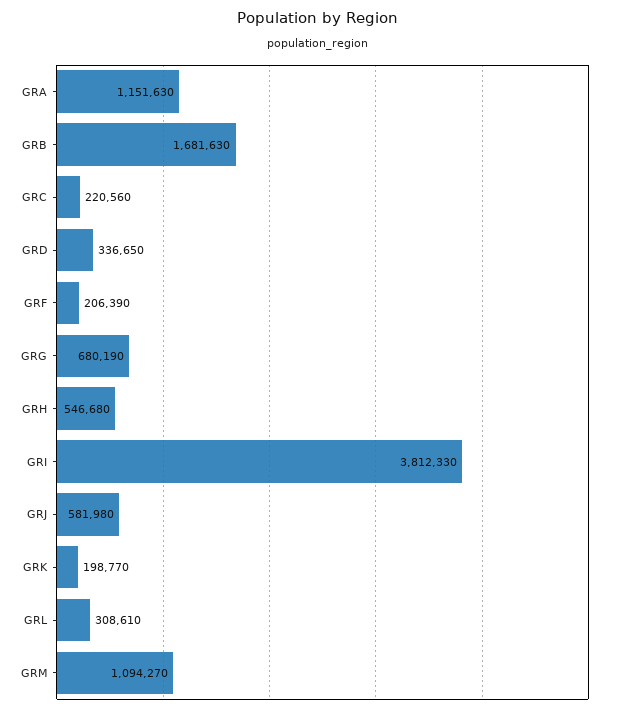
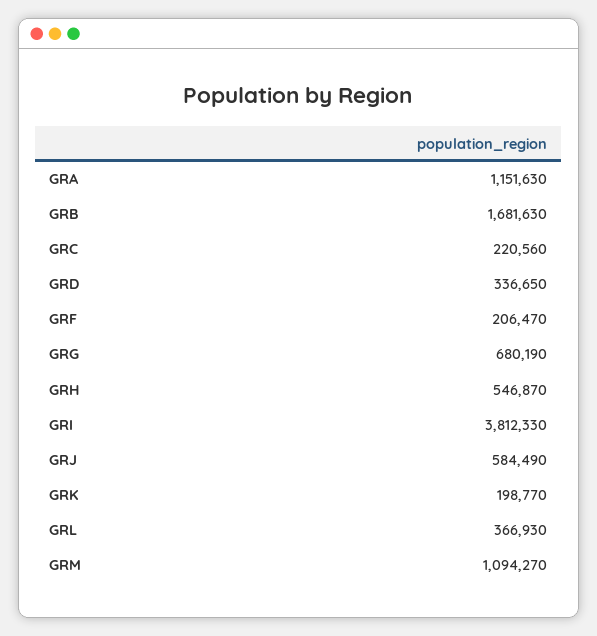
GRF: 206390 -> 206470
GRH: 546680 -> 546870
GRJ: 581980 -> 584490
GRL: 308610 -> 366930

